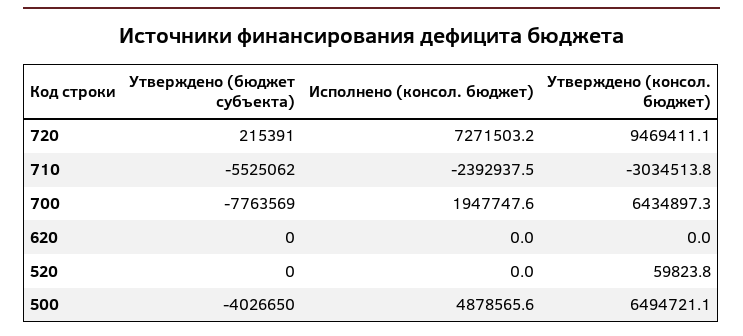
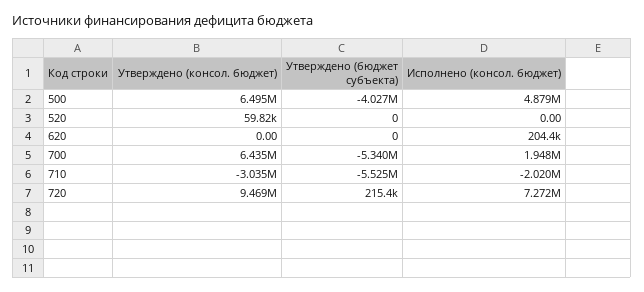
Исполнено (консол. бюджет), 710: -2392937.5 -> -2020000
Утверждено (бюджет субъекта), 700: -7763569 -> -5340000
Исполнено (консол. бюджет), 620: 0 -> 204400

